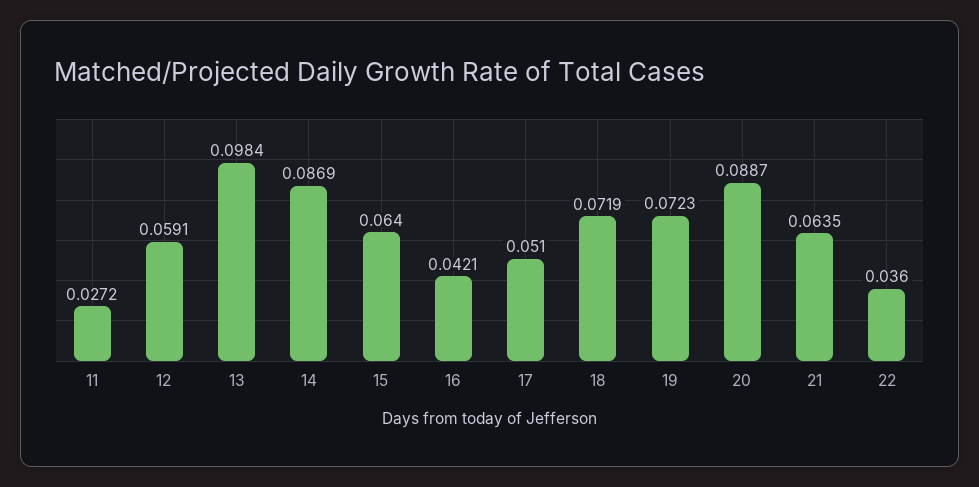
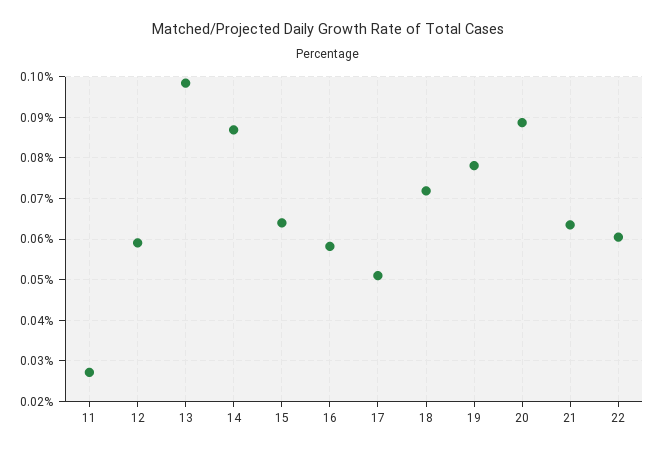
16: 0.0421 -> 0.058
19: 0.0723 -> 0.078
22: 0.036 -> 0.06

